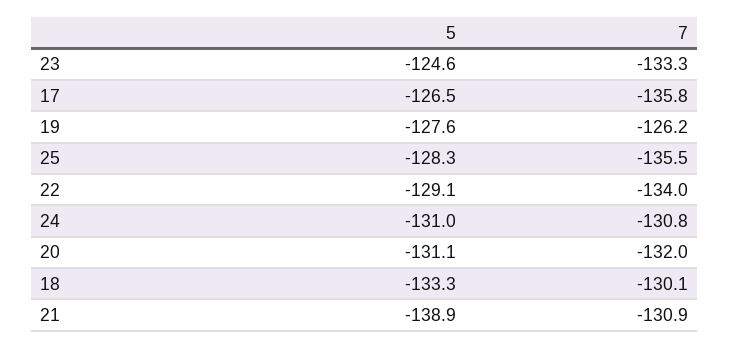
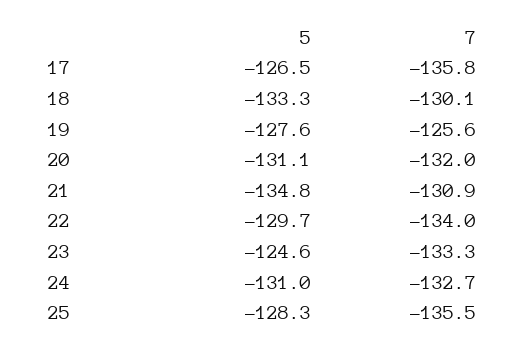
7, 19: -126.2 -> -125.6
5, 22: -129.1 -> -129.7
7, 24: -130.8 -> -132.7
5, 21: -138.9 -> -134.8

